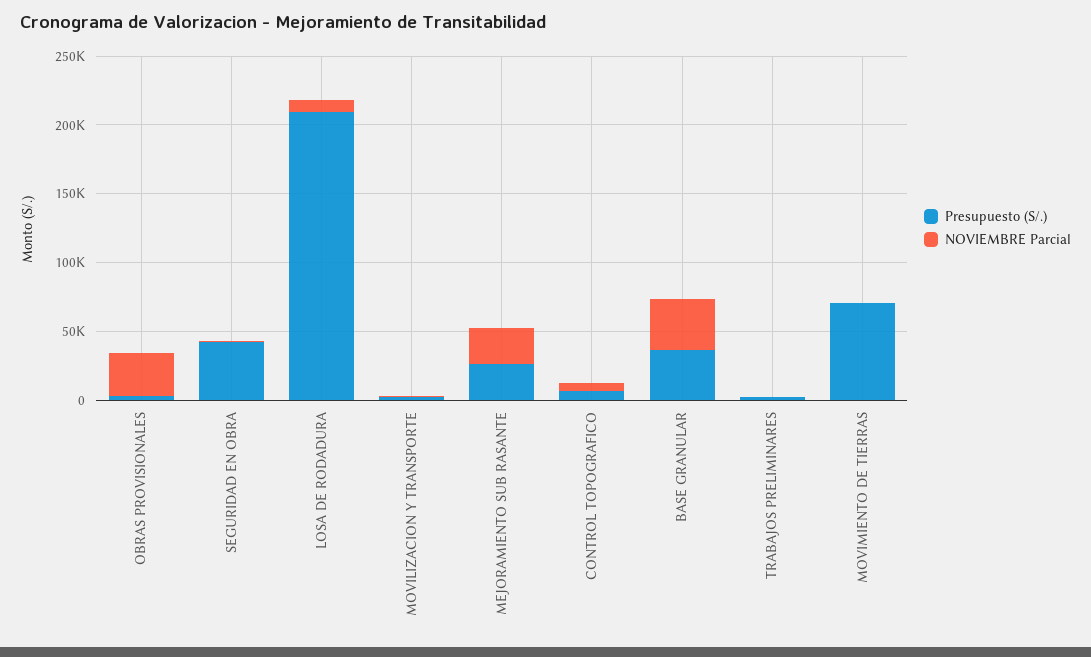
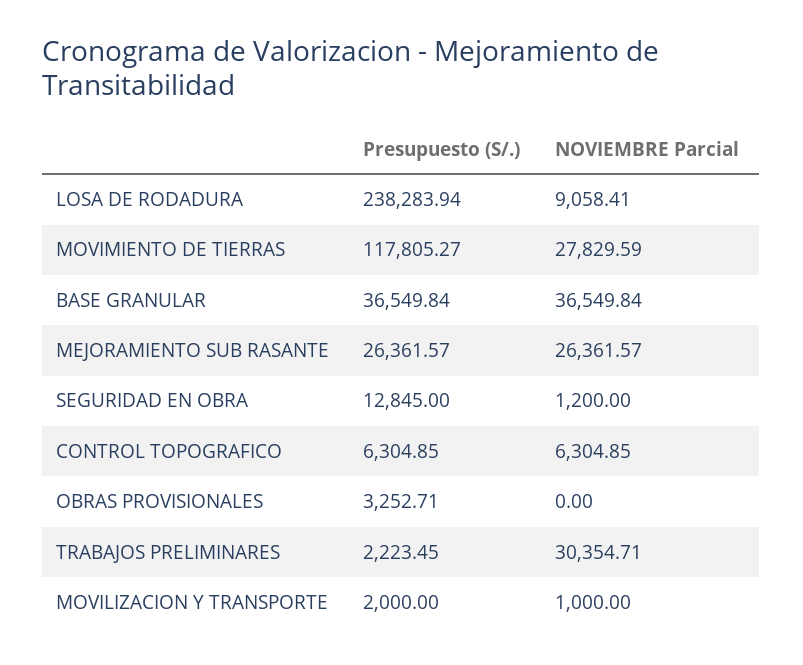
NOVIEMBRE Parcial, OBRAS PROVISIONALES: 30000 -> 0
Presupuesto (S/.), SEGURIDAD EN OBRA: 40000 -> 12845
Presupuesto (S/.), LOSA DE RODADURA: 210000 -> 238283.94
NOVIEMBRE Parcial, TRABAJOS PRELIMINARES: 0 -> 30354.71
Presupuesto (S/.), MOVIMIENTO DE TIERRAS: 70000 -> 117805.27
NOVIEMBRE Parcial, MOVIMIENTO DE TIERRAS: 0 -> 27829.59

